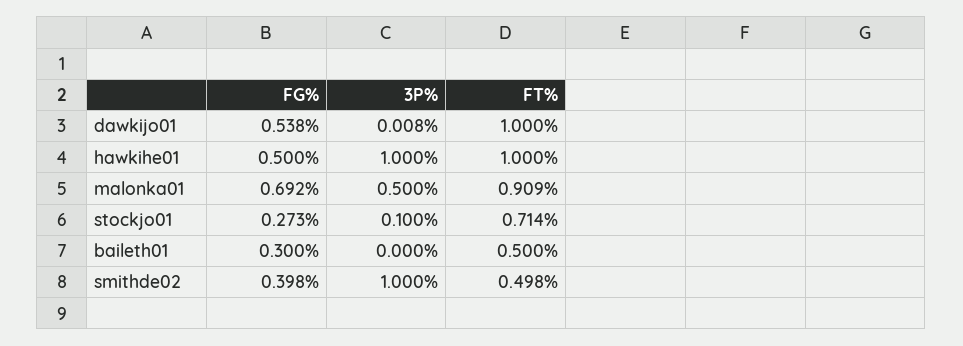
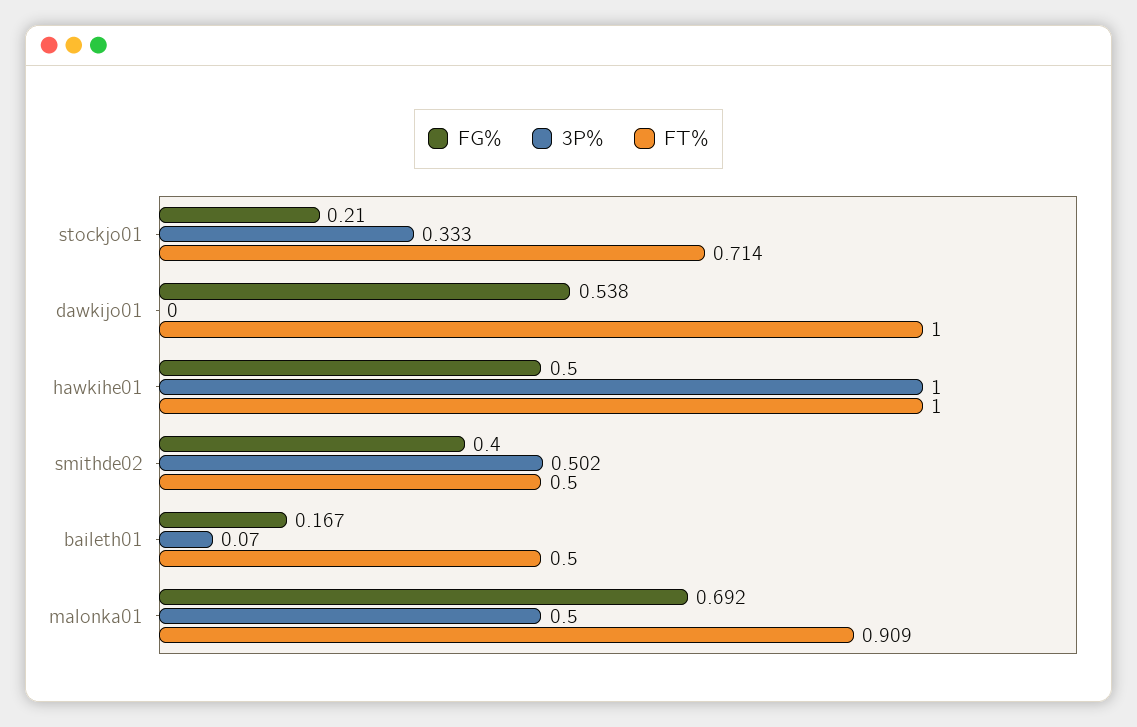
3P%, dawkijo01: 0.008 -> 0
FG%, stockjo01: 0.273 -> 0.21
3P%, stockjo01: 0.1 -> 0.333
FG%, baileth01: 0.3 -> 0.167
3P%, baileth01: 0 -> 0.07
FG%, smithde02: 0.398 -> 0.4
3P%, smithde02: 1 -> 0.502
FT%, smithde02: 0.498 -> 0.5

